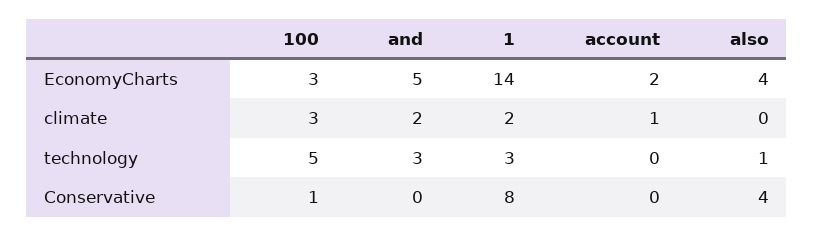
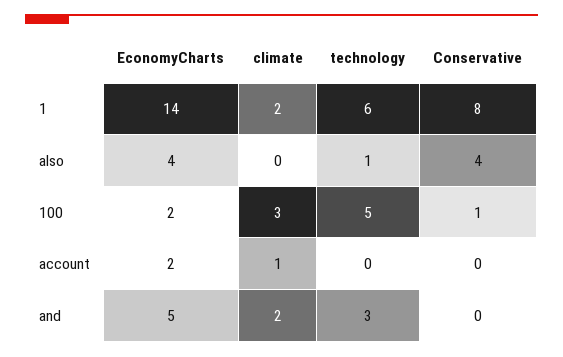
100, EconomyCharts: 3 -> 2
1, technology: 3 -> 6

